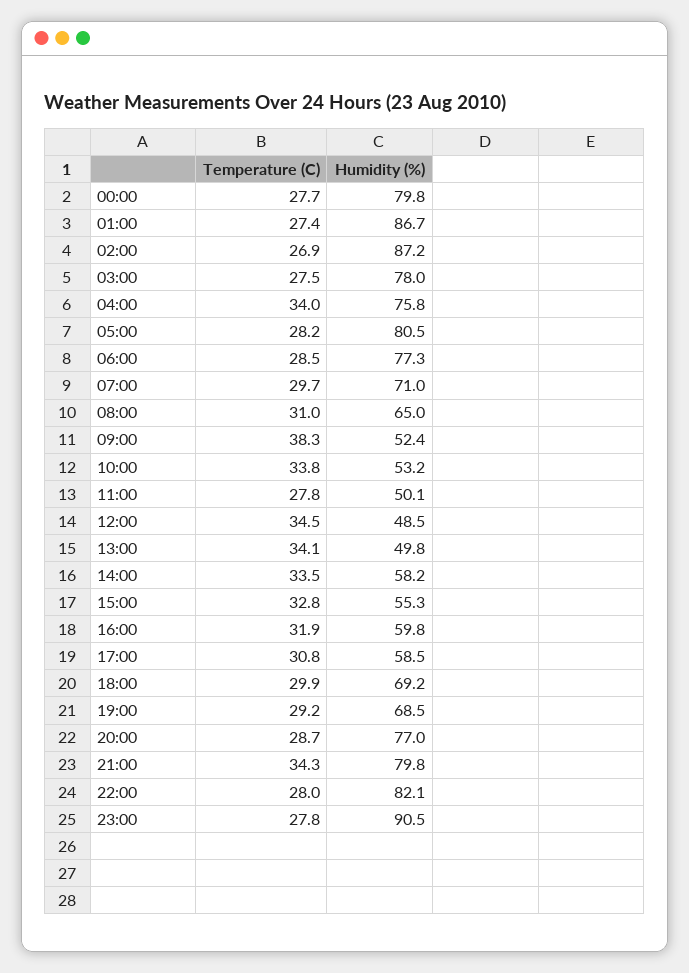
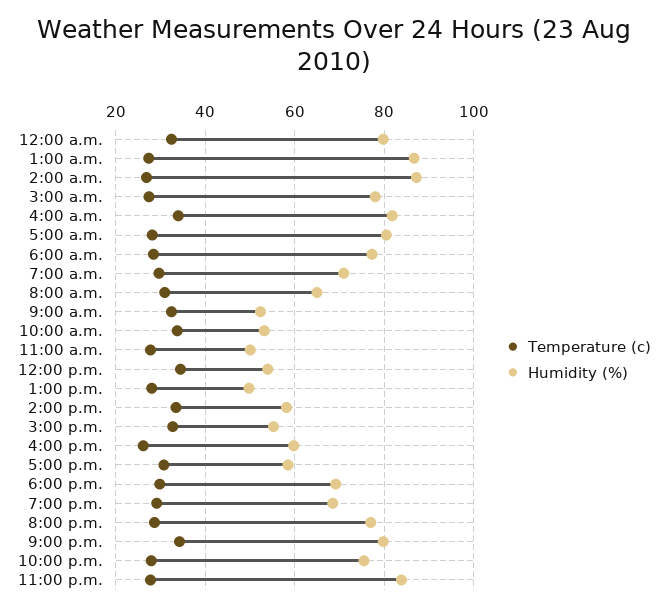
Temperature (C), 00:00: 27.7 -> 32
Humidity (%), 04:00: 75.8 -> 82
Temperature (C), 09:00: 38.3 -> 32
Humidity (%), 12:00: 48.5 -> 54
Temperature (C), 13:00: 34.1 -> 28
Temperature (C), 16:00: 31.9 -> 26
Humidity (%), 22:00: 82.1 -> 76
Humidity (%), 23:00: 90.5 -> 84

